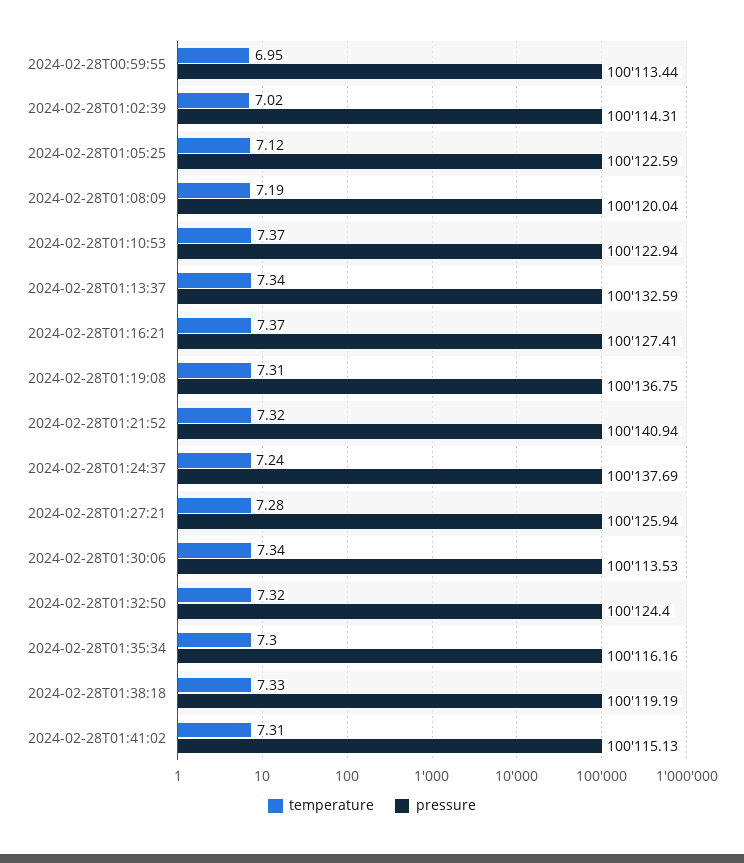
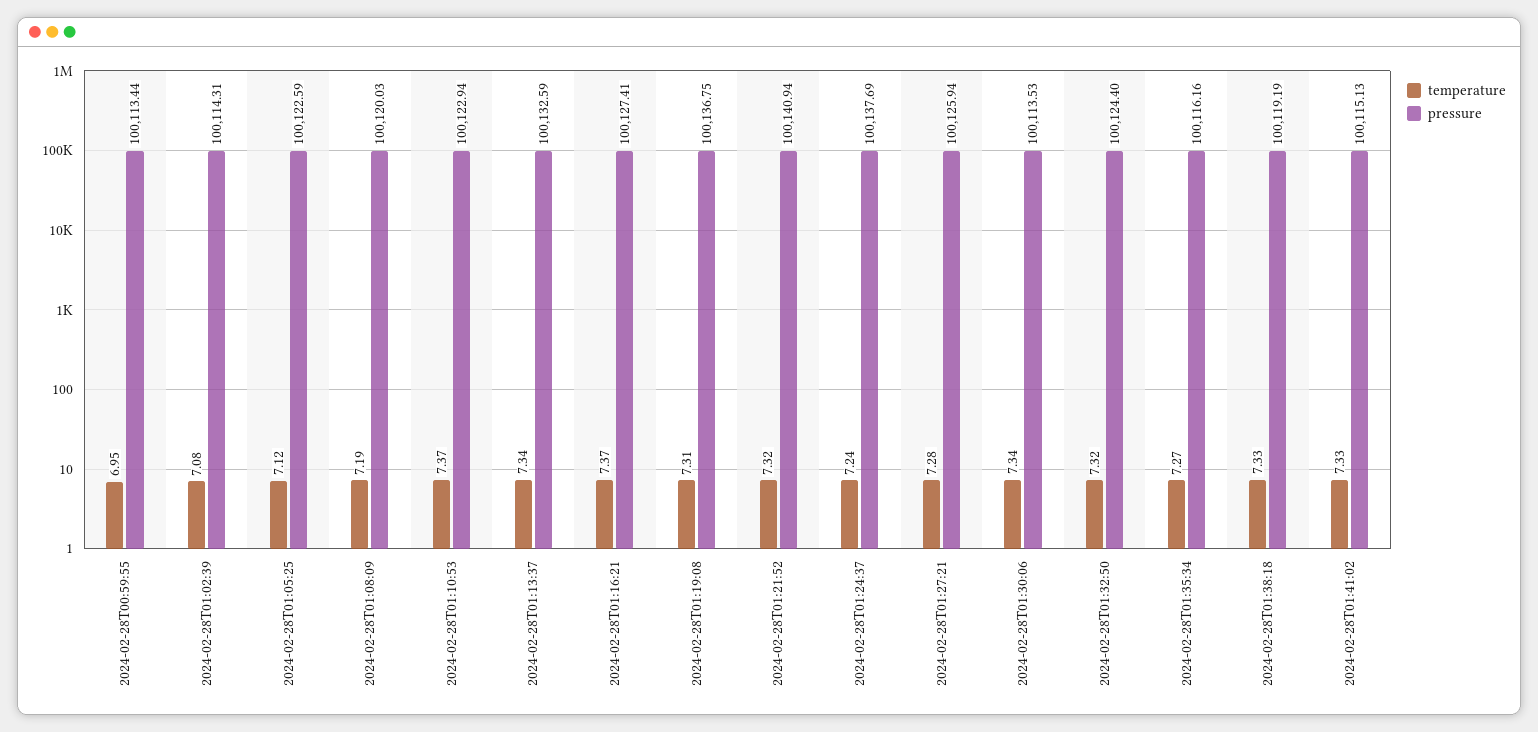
temperature, 2024-02-28T01:02:39: 7.02 -> 7.08
pressure, 2024-02-28T01:08:09: 100120.04 -> 100120.03
temperature, 2024-02-28T01:35:34: 7.3 -> 7.27
temperature, 2024-02-28T01:41:02: 7.31 -> 7.33

